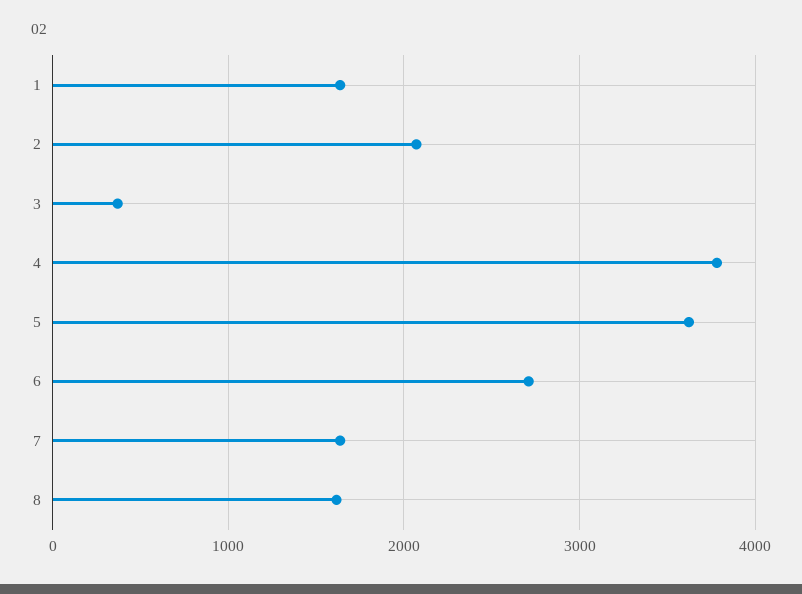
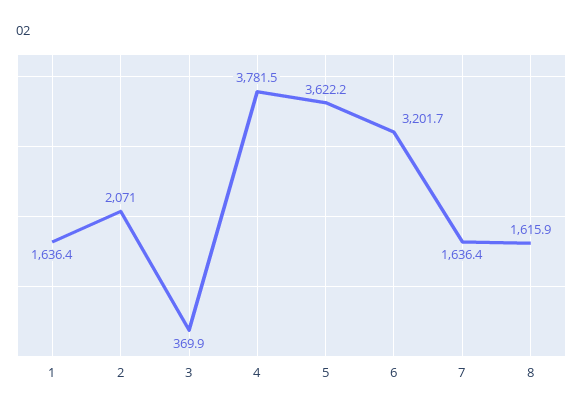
6: 2700 -> 3201.7

